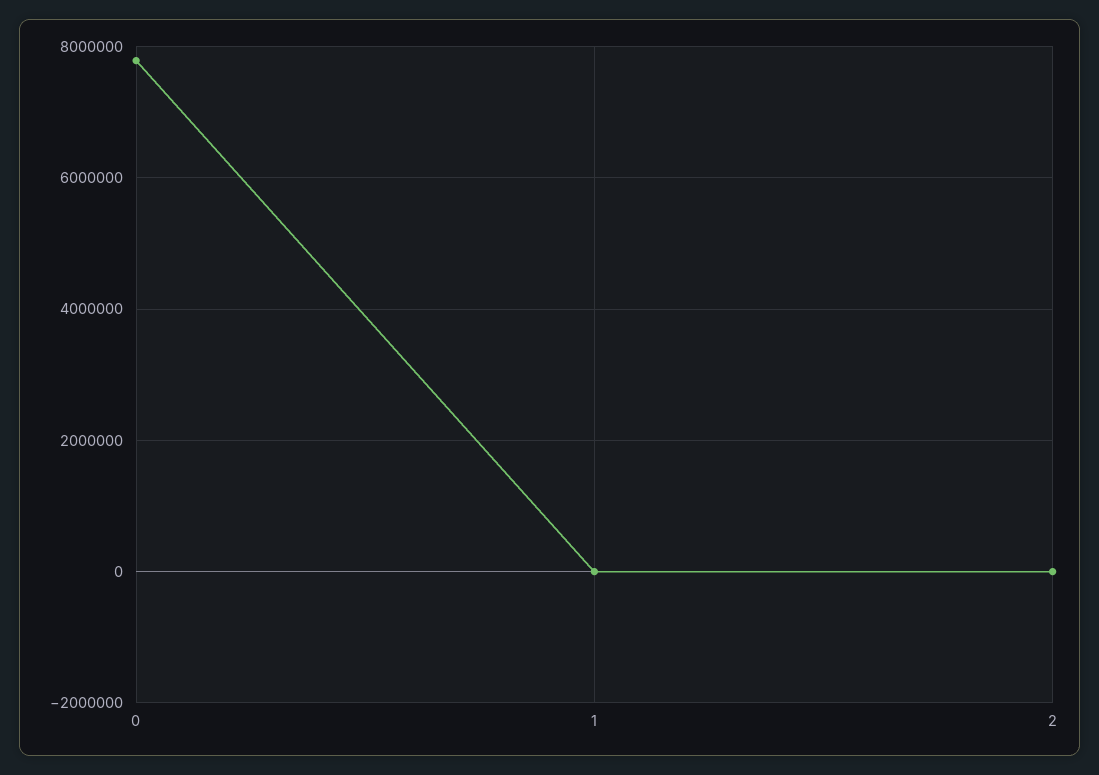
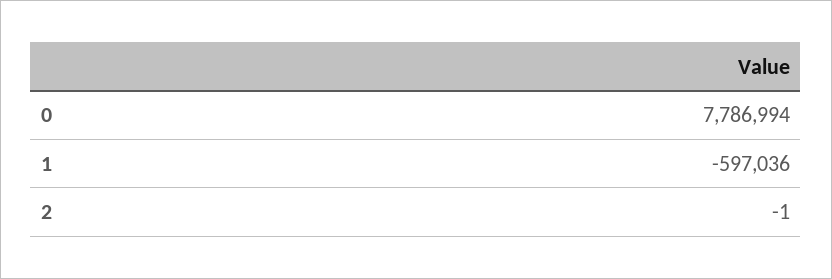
1: 0 -> -597036

